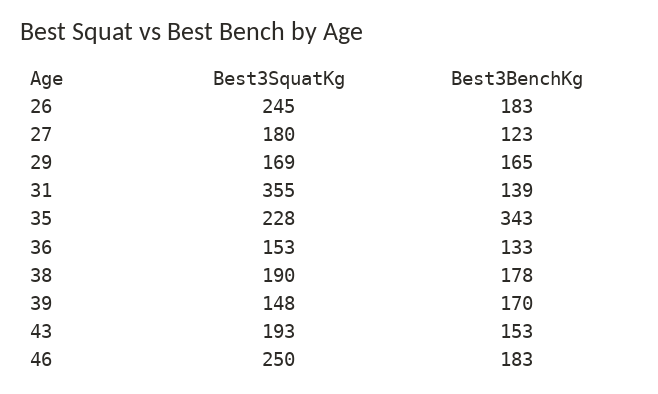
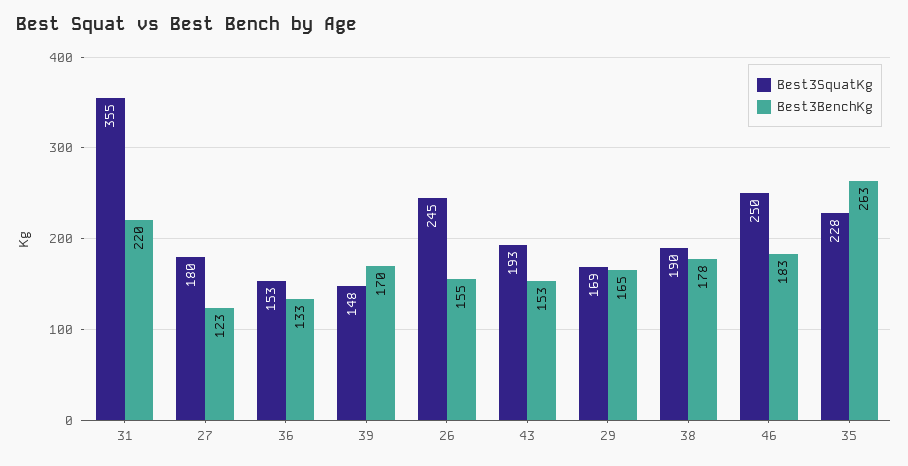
Best3BenchKg, 26: 183 -> 155
Best3BenchKg, 31: 139 -> 220
Best3BenchKg, 35: 343 -> 263

